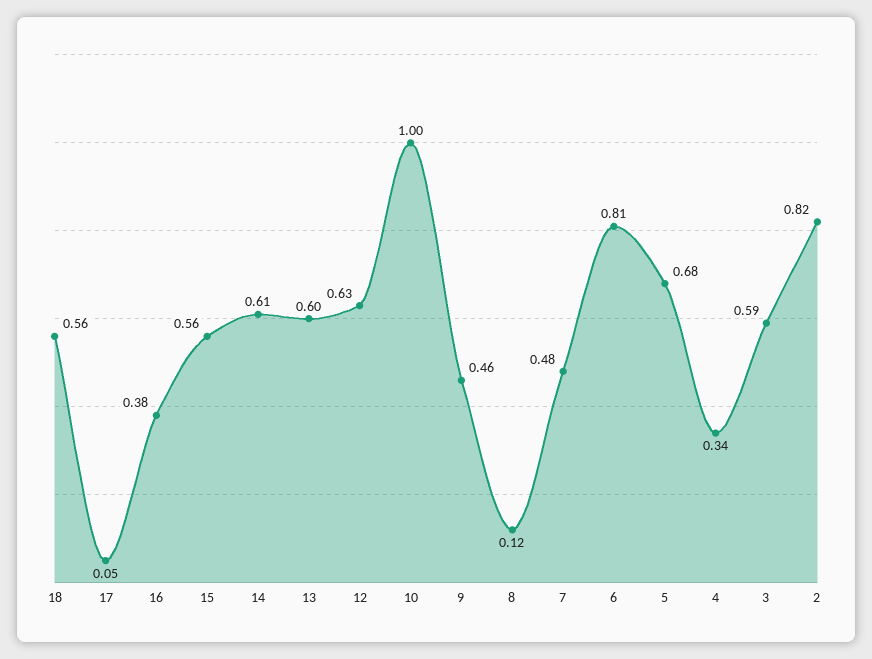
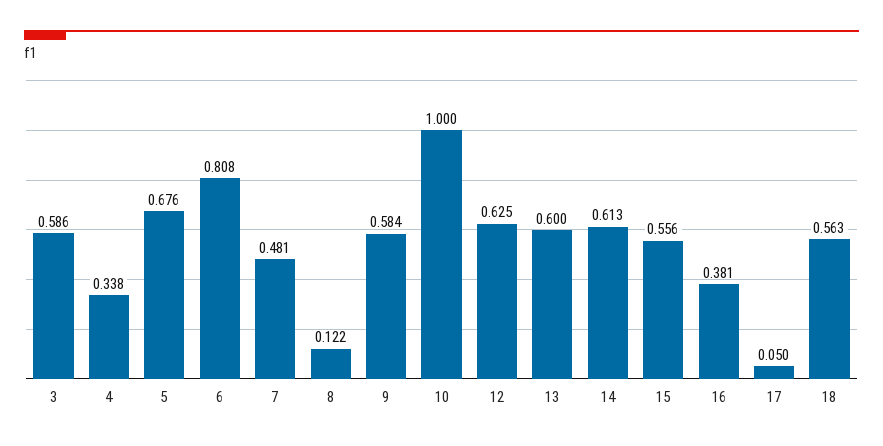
9: 0.46 -> 0.584
2: 0.82 -> none

